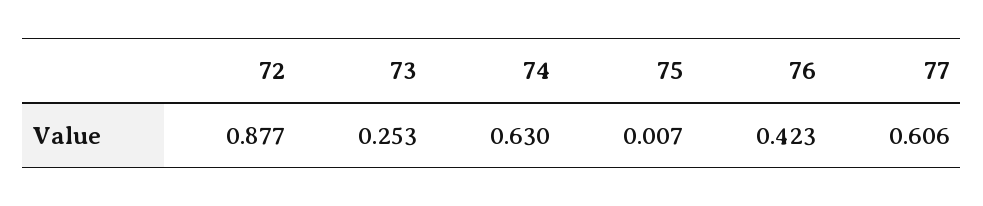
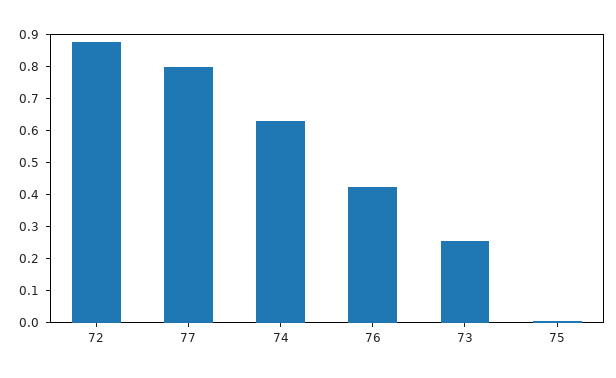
77: 0.606 -> 0.8

